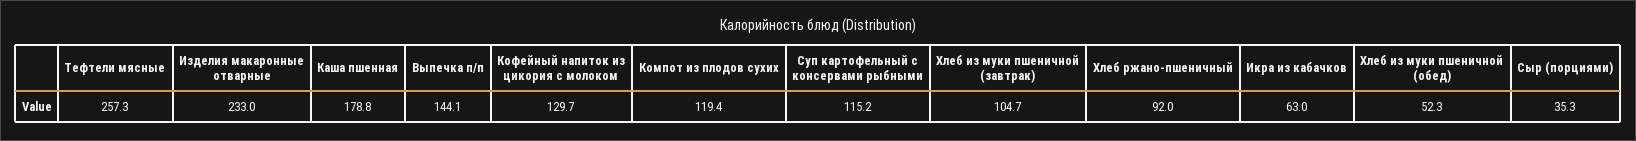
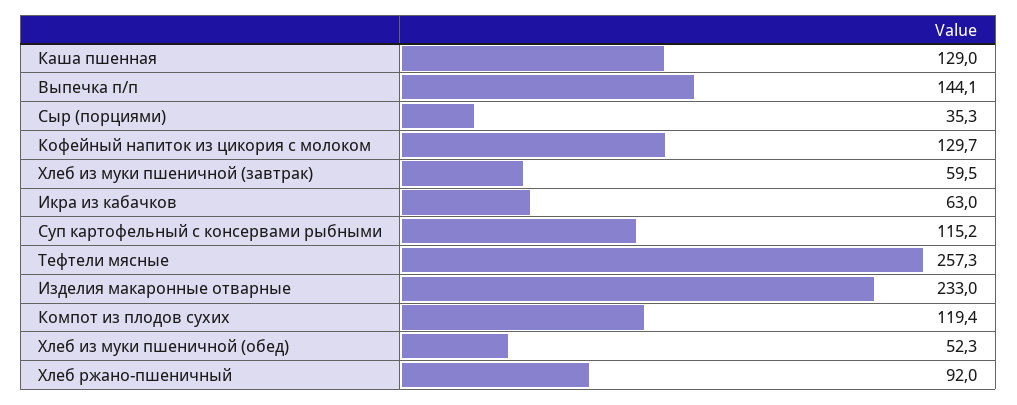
Каша пшенная: 178.8 -> 129
Хлеб из муки пшеничной (завтрак): 104.7 -> 59.5

